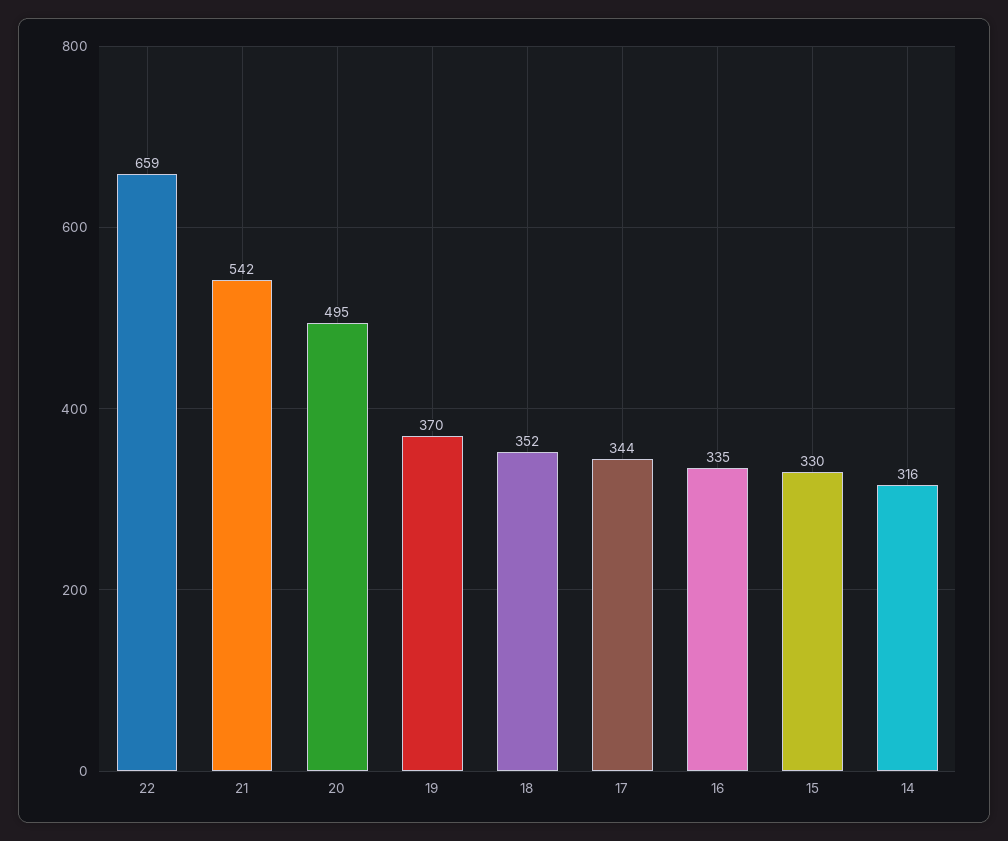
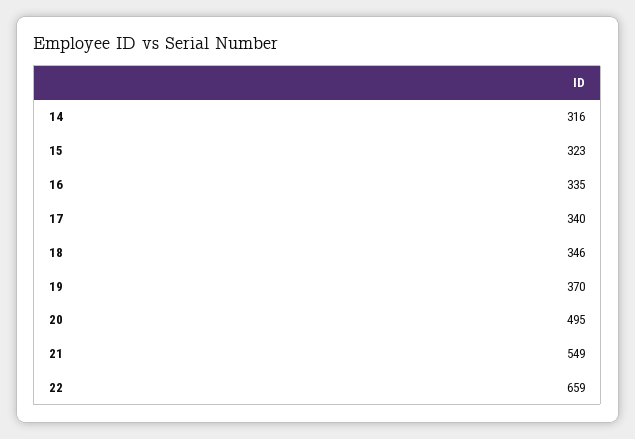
21: 542 -> 549
18: 352 -> 346
17: 344 -> 340
15: 330 -> 323

